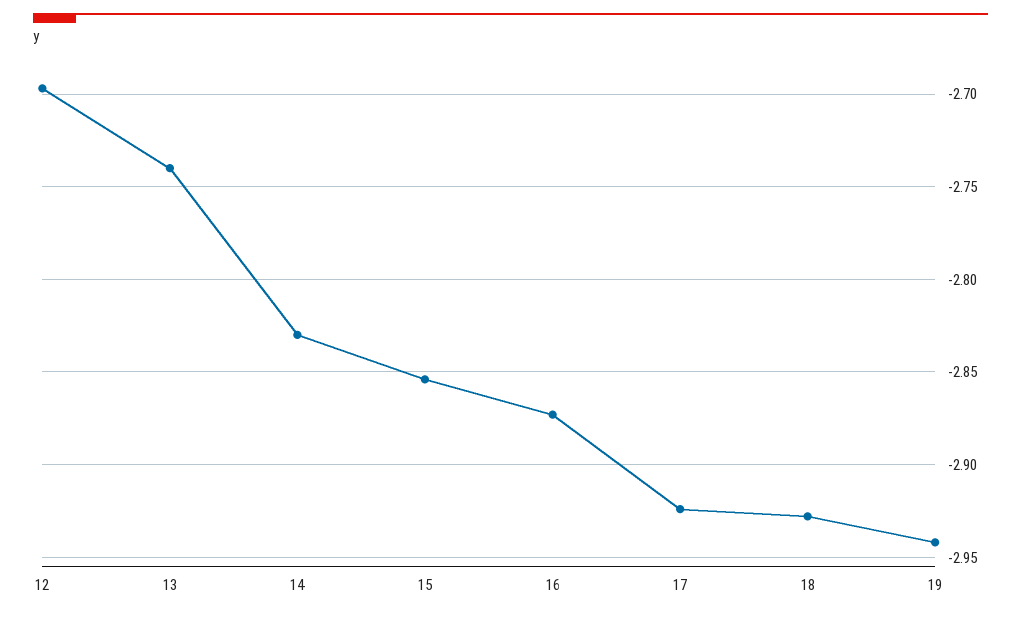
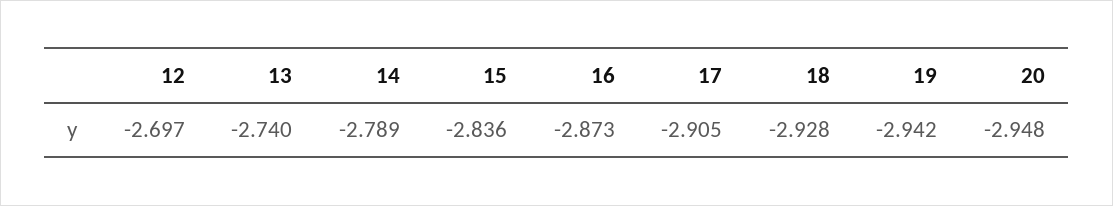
14: -2.83 -> -2.789
15: -2.855 -> -2.836
17: -2.925 -> -2.905
20: none -> -2.948

